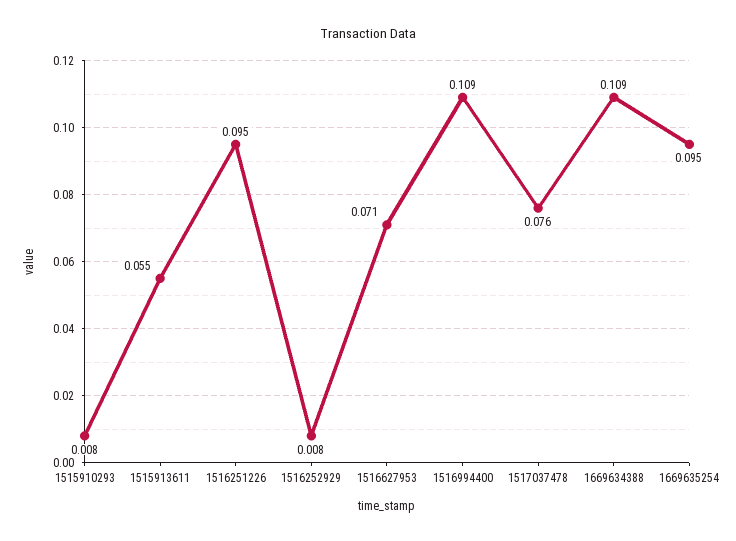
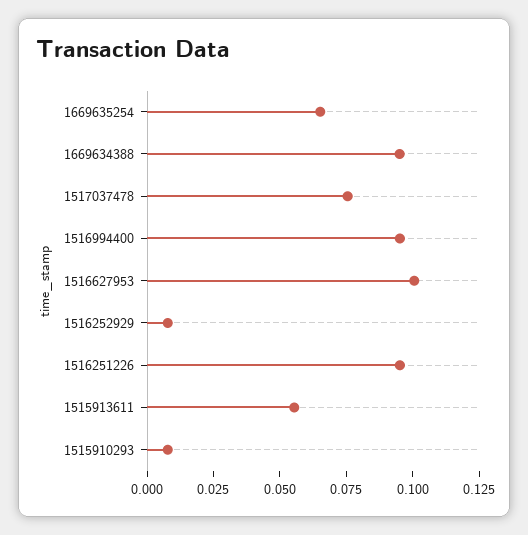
1516627953: 0.071 -> 0.1
1516994400: 0.109 -> 0.095
1669634388: 0.109 -> 0.095
1669635254: 0.095 -> 0.065

